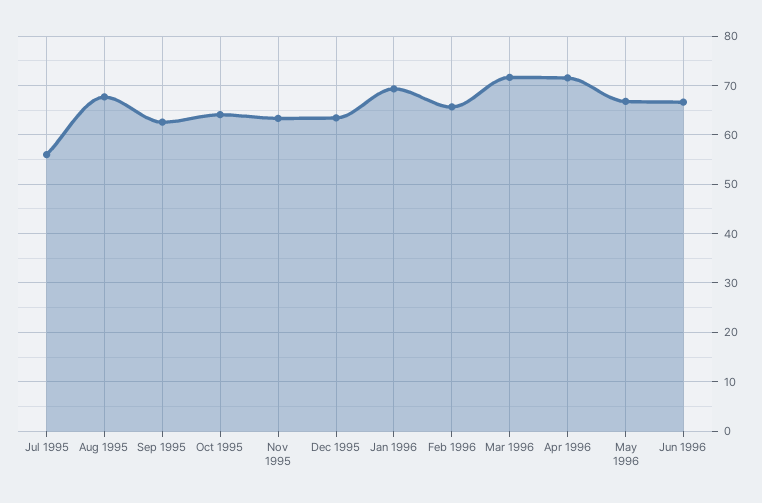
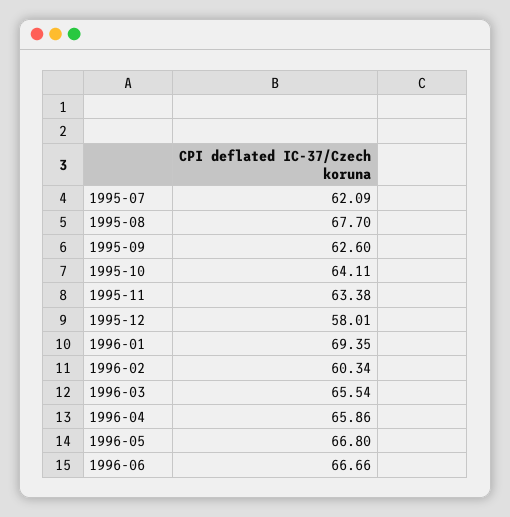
Jul 1995: 56 -> 62.09
Dec 1995: 64 -> 58.01
Feb 1996: 66 -> 60.34
Mar 1996: 72 -> 65.54
Apr 1996: 72 -> 65.86

